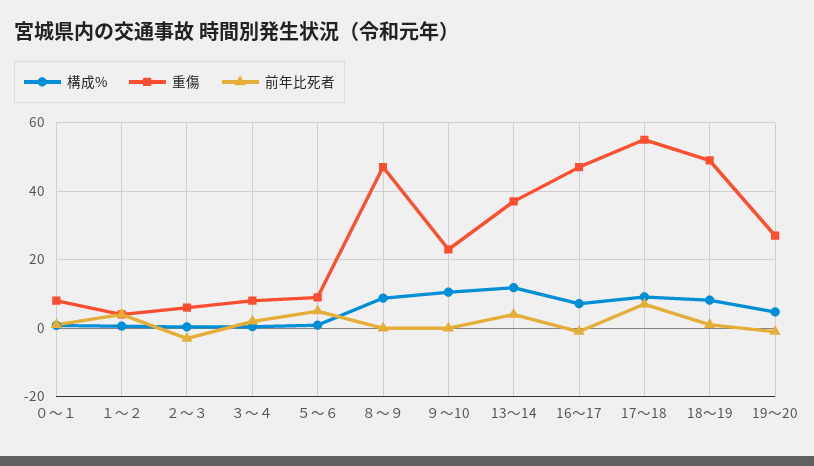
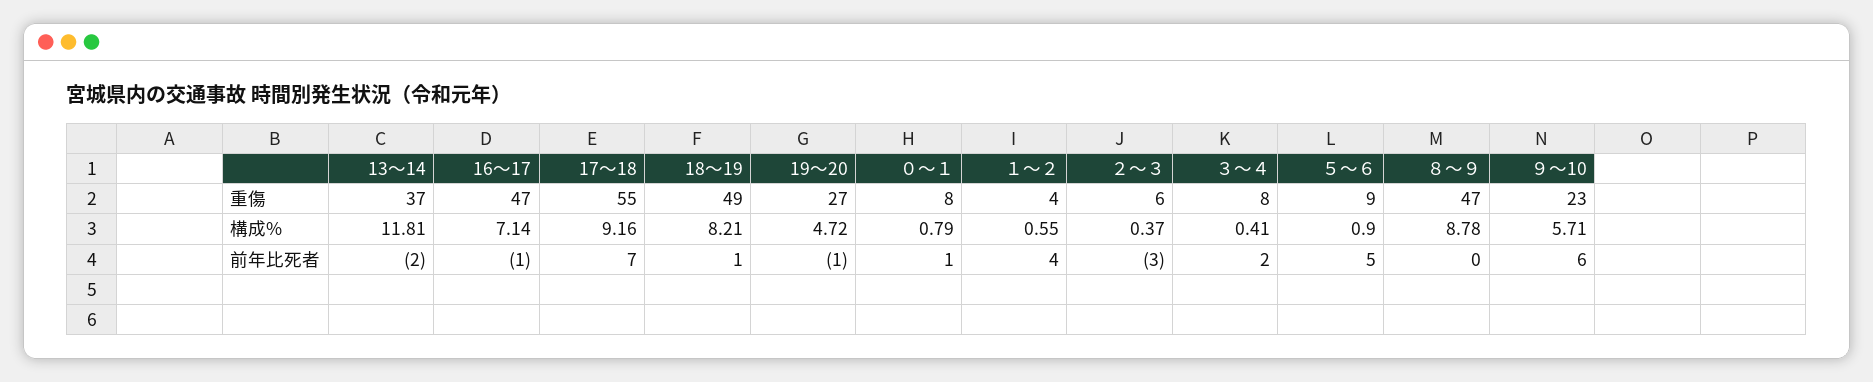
構成%, ９～10: 10 -> 5.71
前年比死者, ９～10: 0 -> 6
前年比死者, 13～14: 4 -> -2

